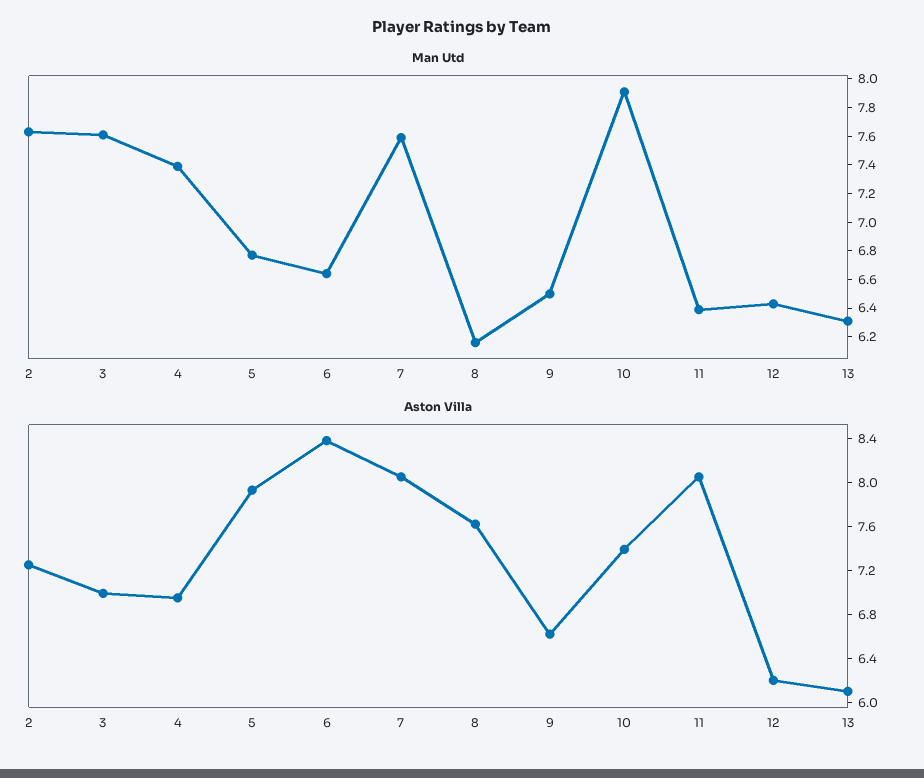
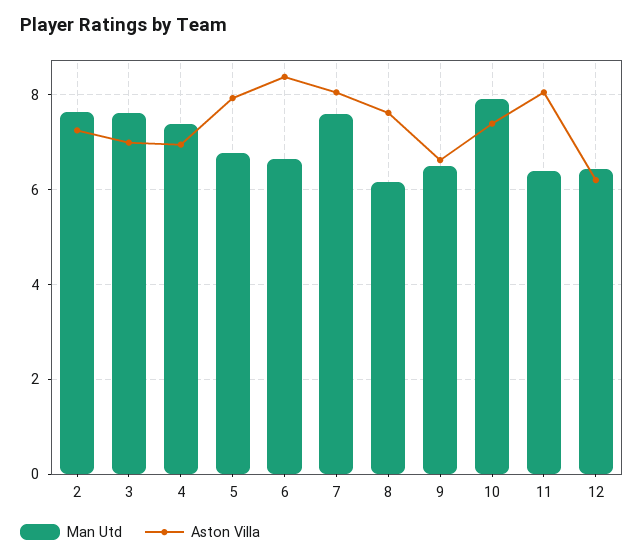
Man Utd, 13: 6.3 -> none
Aston Villa, 13: 6.1 -> none

